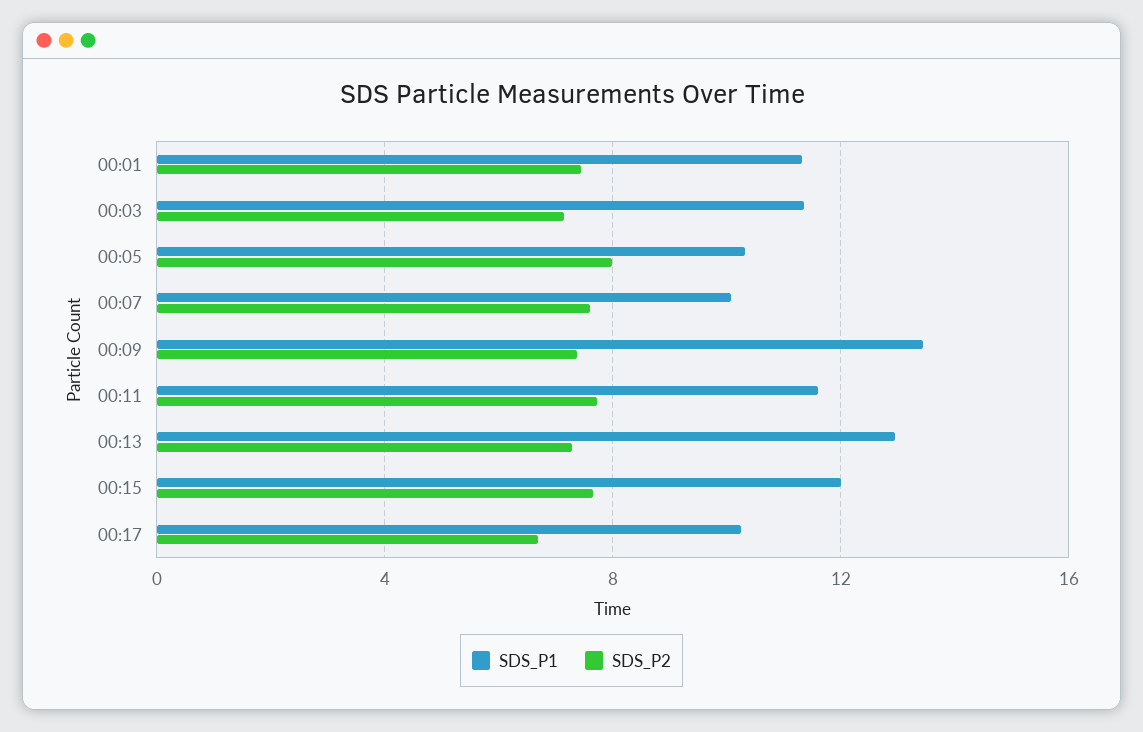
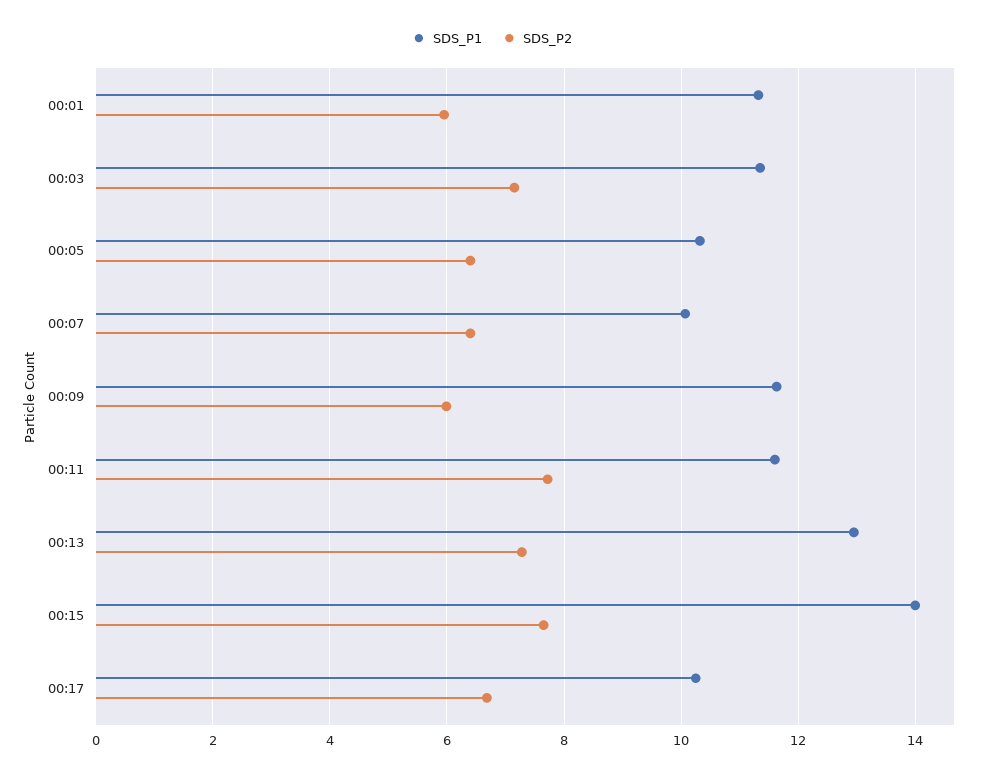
SDS_P2, 00:01: 7.5 -> 6
SDS_P2, 00:05: 8 -> 6.4
SDS_P2, 00:07: 7.5 -> 6.4
SDS_P1, 00:09: 13.5 -> 11.6
SDS_P2, 00:09: 7.5 -> 6
SDS_P1, 00:15: 12 -> 14

